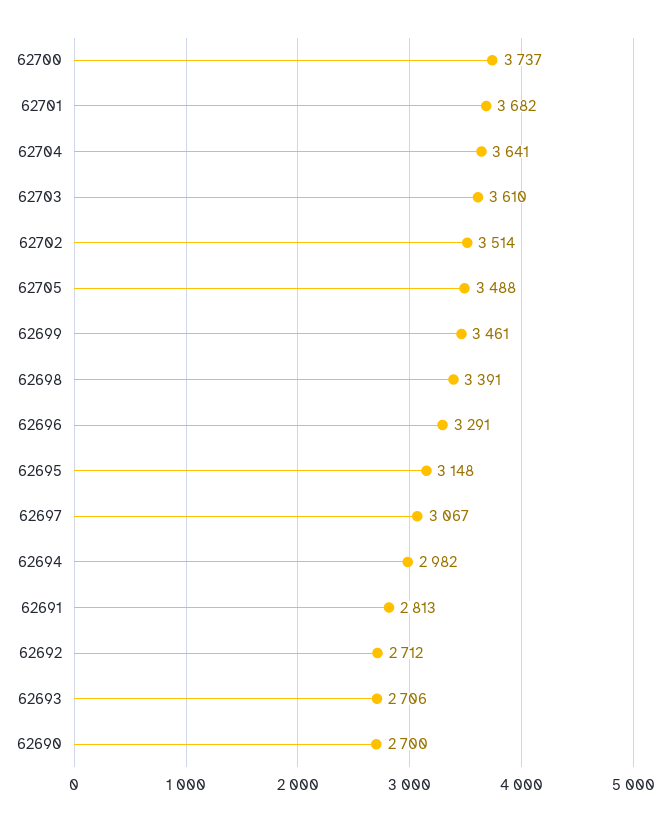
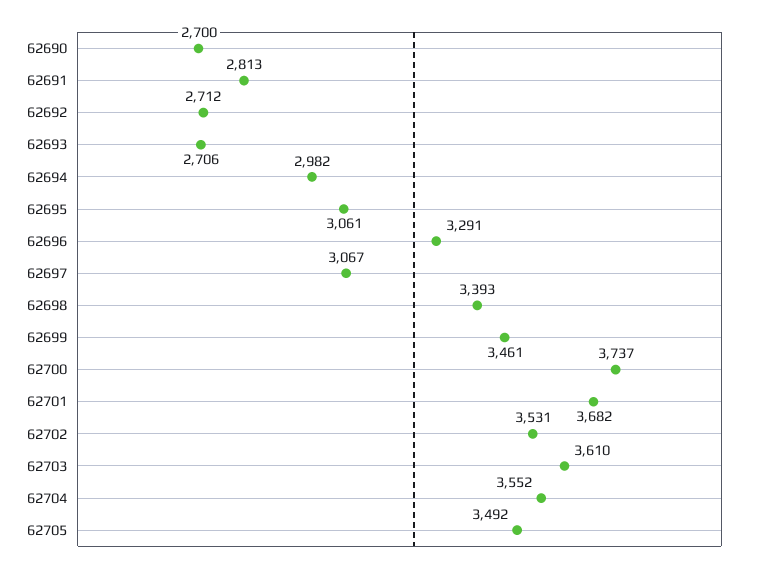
62704: 3641 -> 3552
62702: 3514 -> 3531
62705: 3488 -> 3492
62698: 3391 -> 3393
62695: 3148 -> 3061

